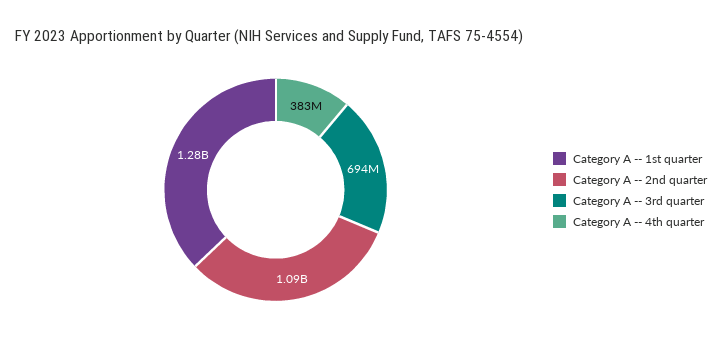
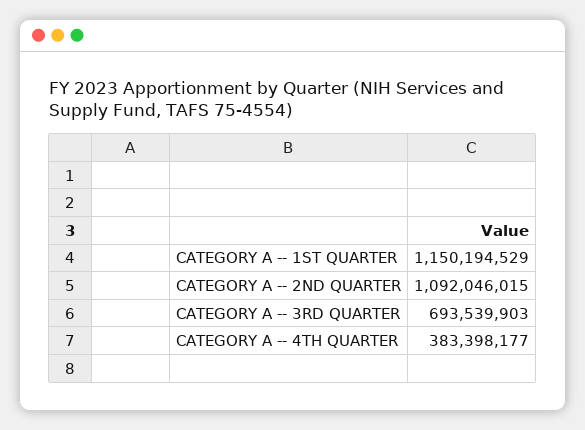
Category A -- 1st quarter: 1280000000 -> 1150194529

